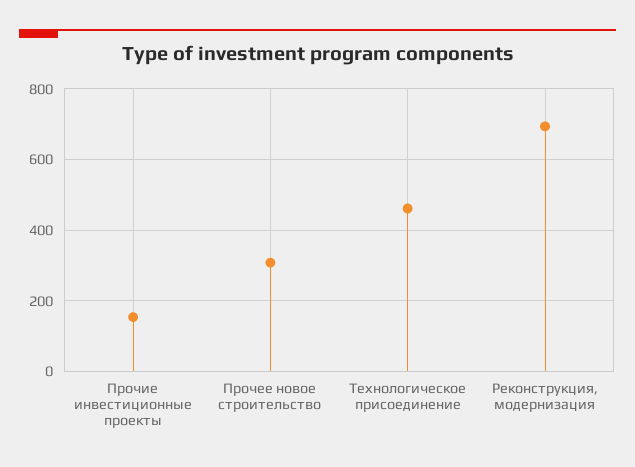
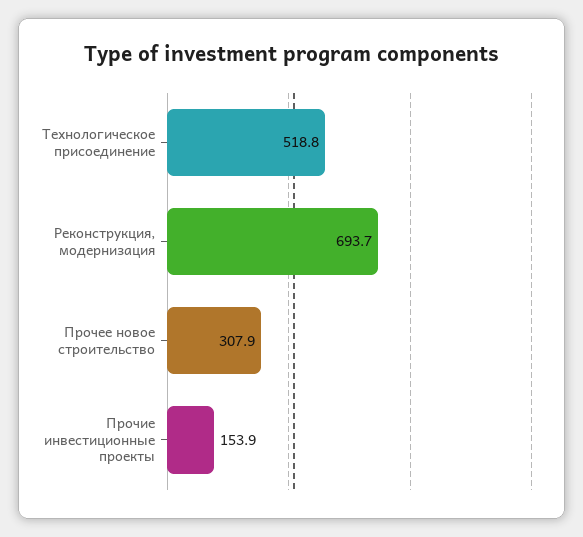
Технологическое присоединение: 460 -> 518.8

